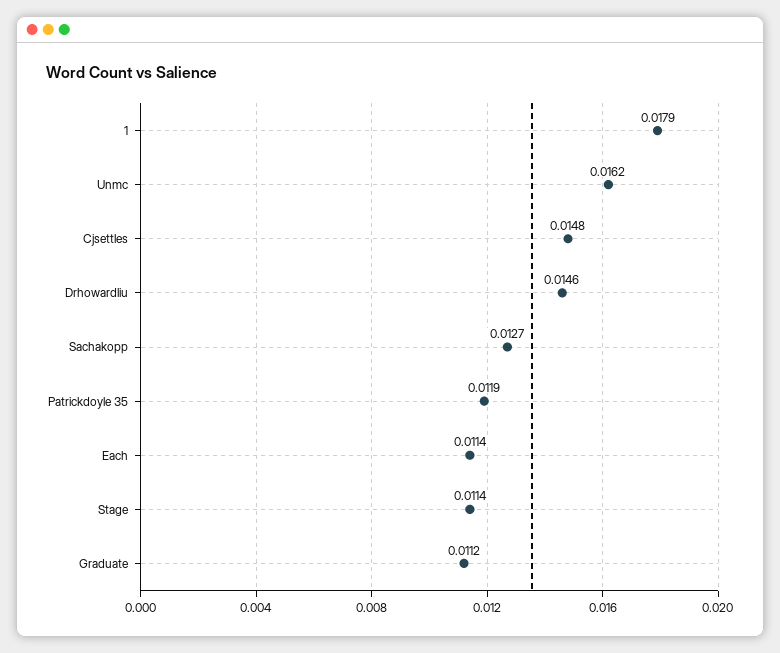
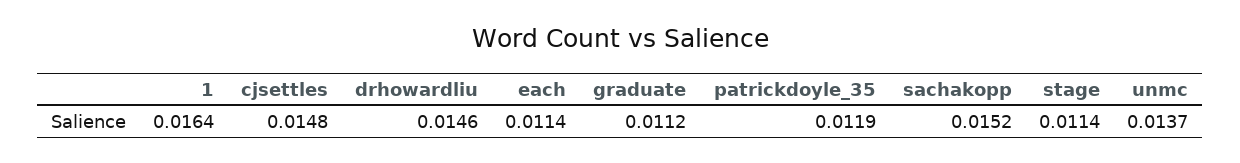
1: 0.0179 -> 0.0164
Unmc: 0.0162 -> 0.0137
Sachakopp: 0.0127 -> 0.0152

